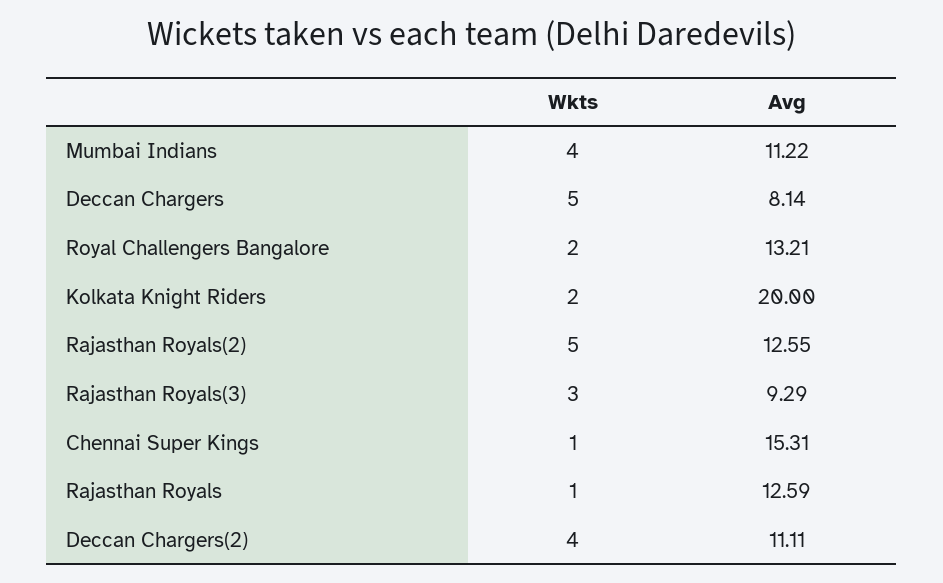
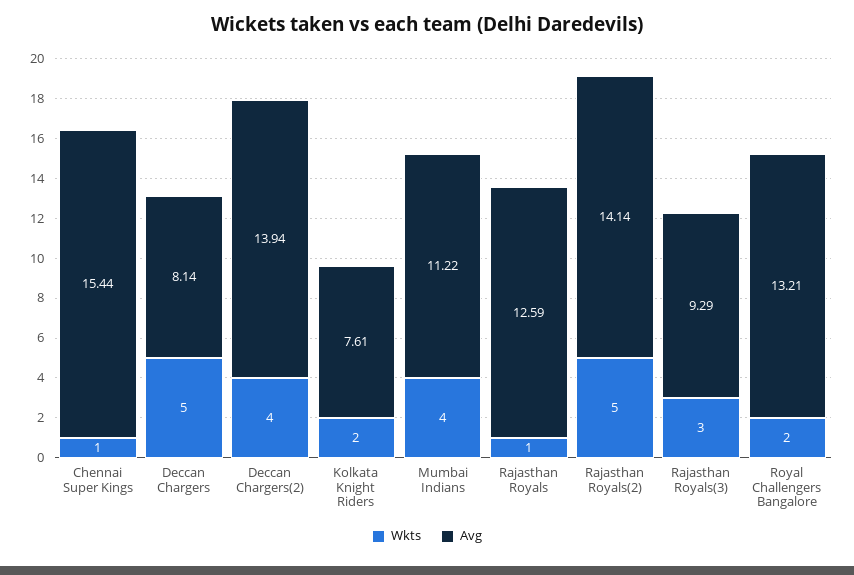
Avg, Kolkata Knight Riders: 20 -> 7.61
Avg, Rajasthan Royals(2): 12.55 -> 14.14
Avg, Chennai Super Kings: 15.31 -> 15.44
Avg, Deccan Chargers(2): 11.11 -> 13.94

